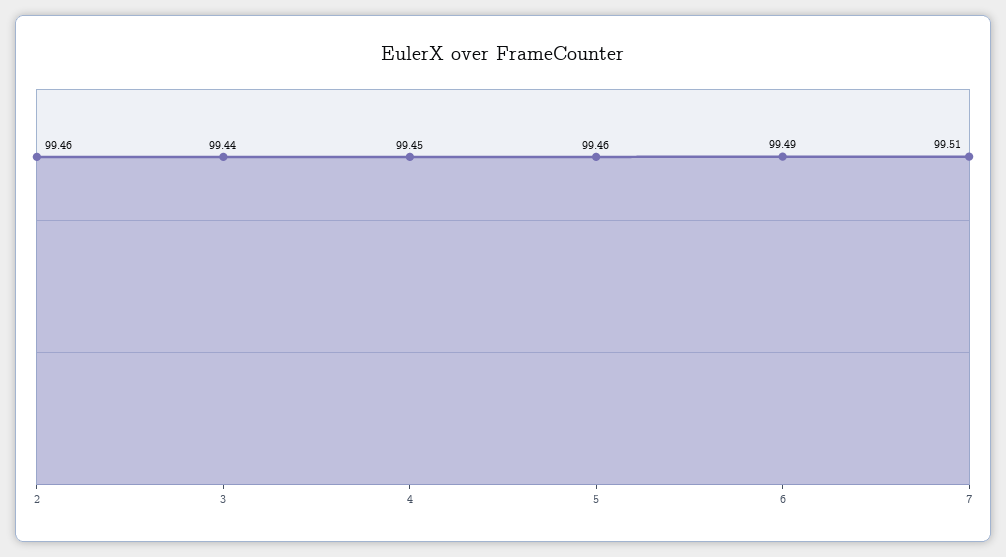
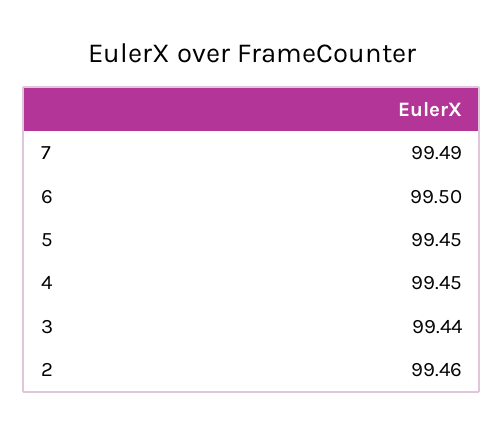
5: 99.46 -> 99.45
6: 99.49 -> 99.5
7: 99.51 -> 99.49

